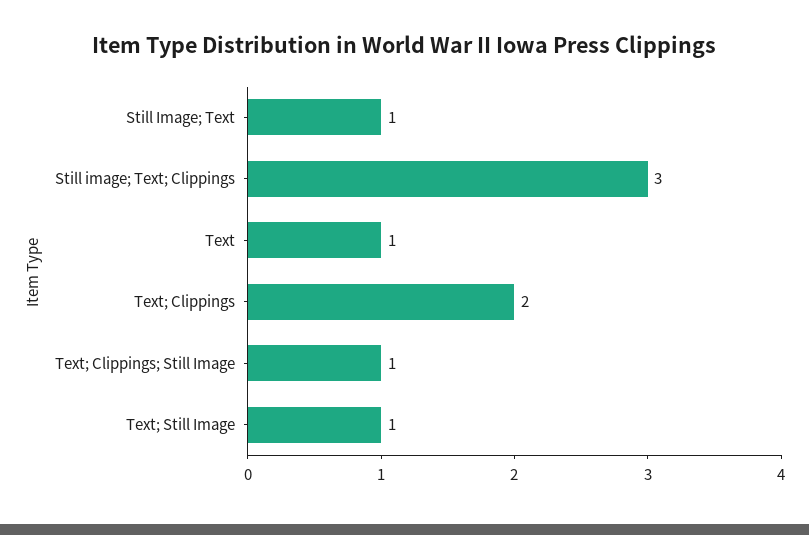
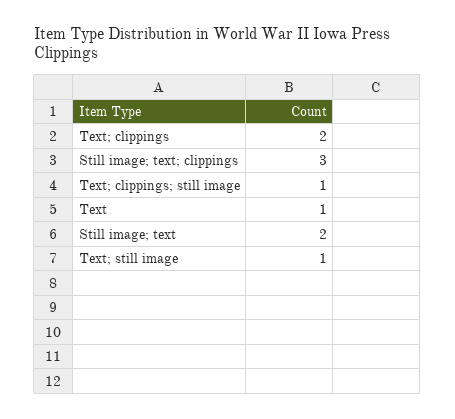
Still Image; Text: 1 -> 2

